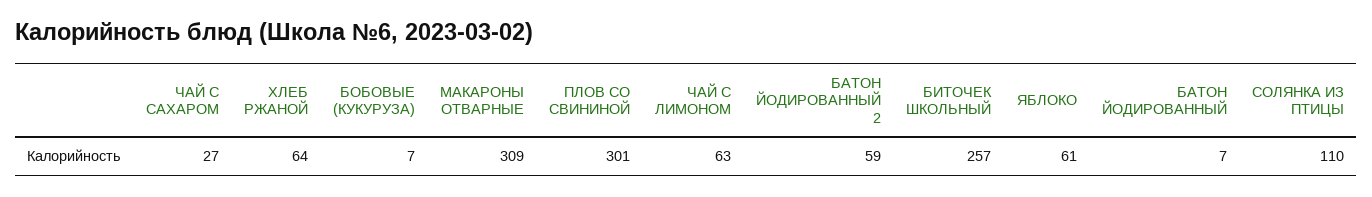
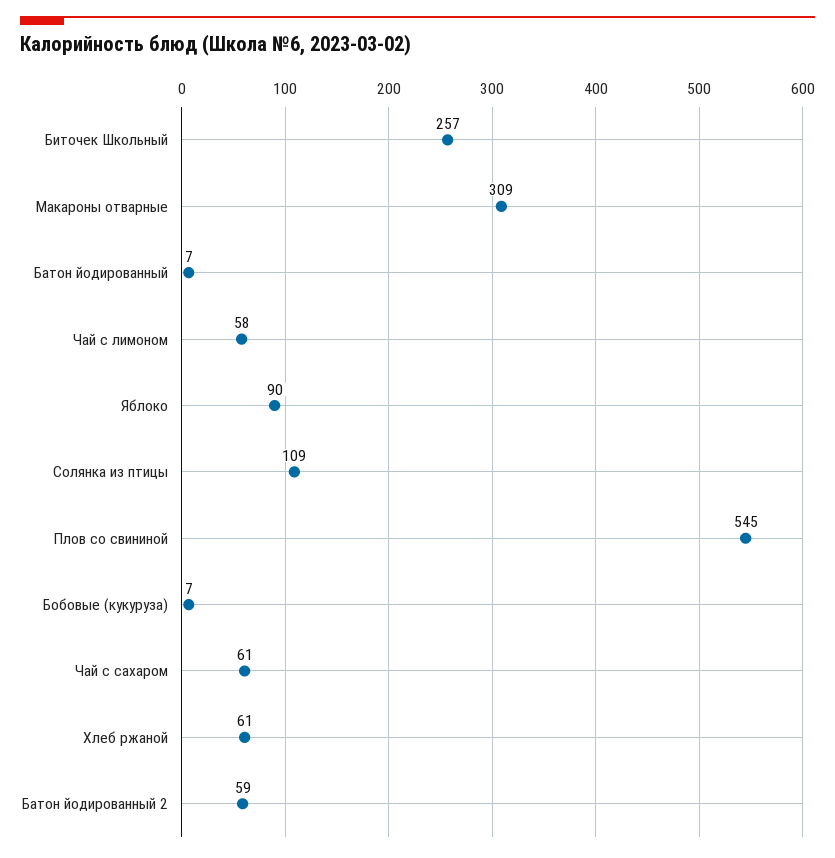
ЧАЙ С САХАРОМ: 27 -> 61
ХЛЕБ РЖАНОЙ: 64 -> 61
ПЛОВ СО СВИНИНОЙ: 301 -> 545
ЧАЙ С ЛИМОНОМ: 63 -> 58
ЯБЛОКО: 61 -> 90
СОЛЯНКА ИЗ ПТИЦЫ: 110 -> 109

